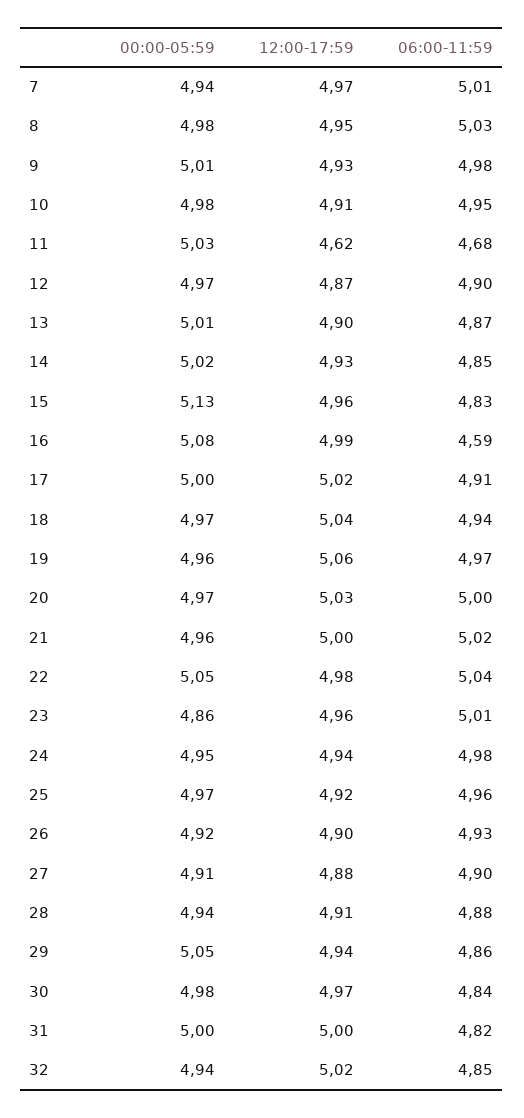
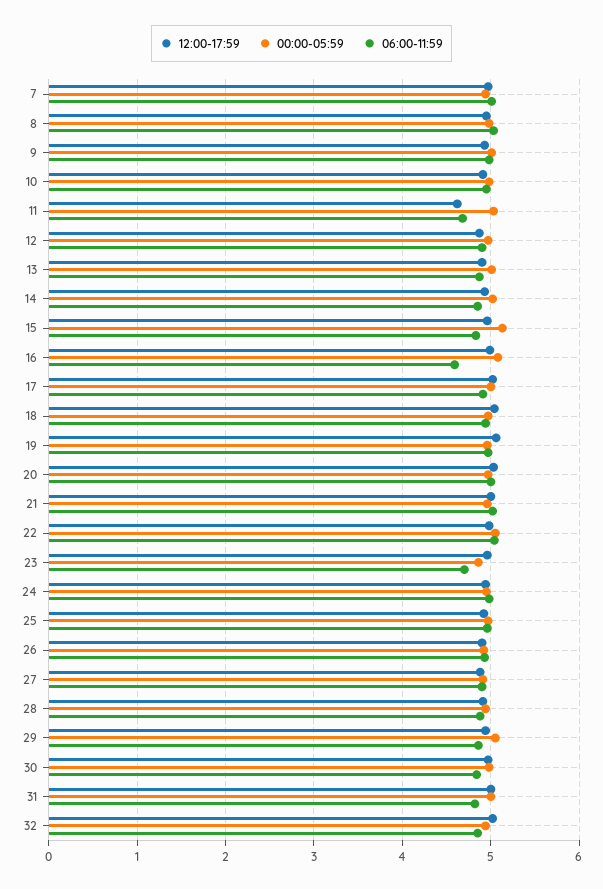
06:00-11:59, 23: 5.01 -> 4.7

